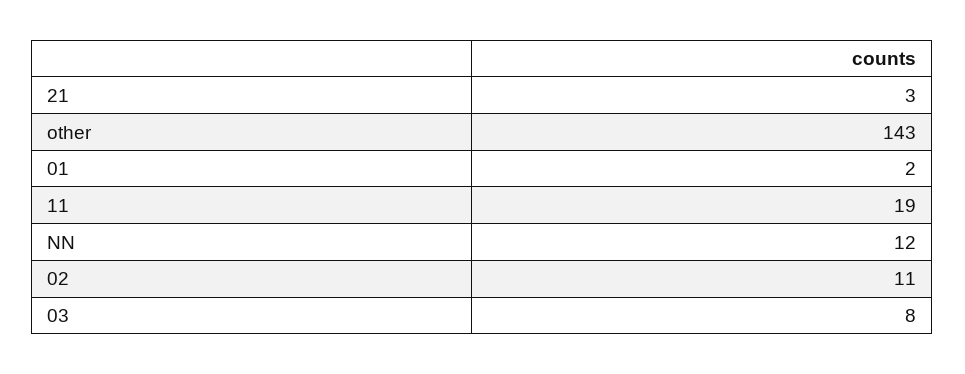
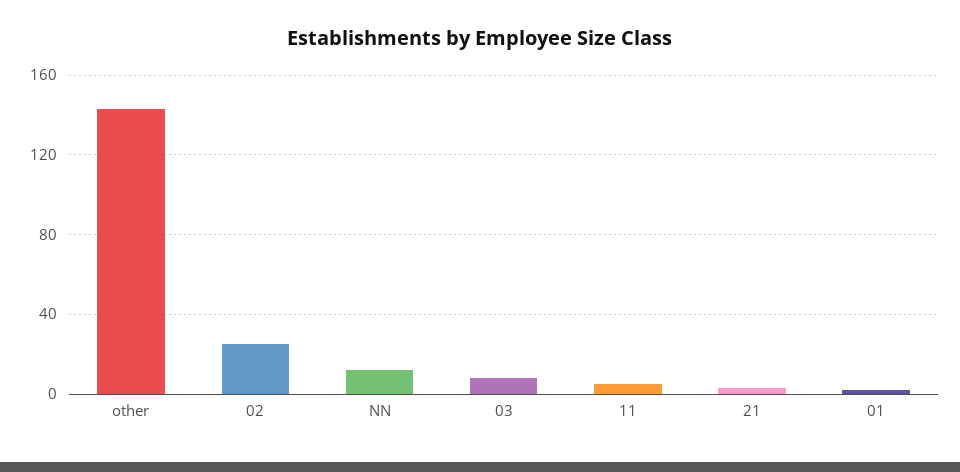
11: 19 -> 5
02: 11 -> 25

